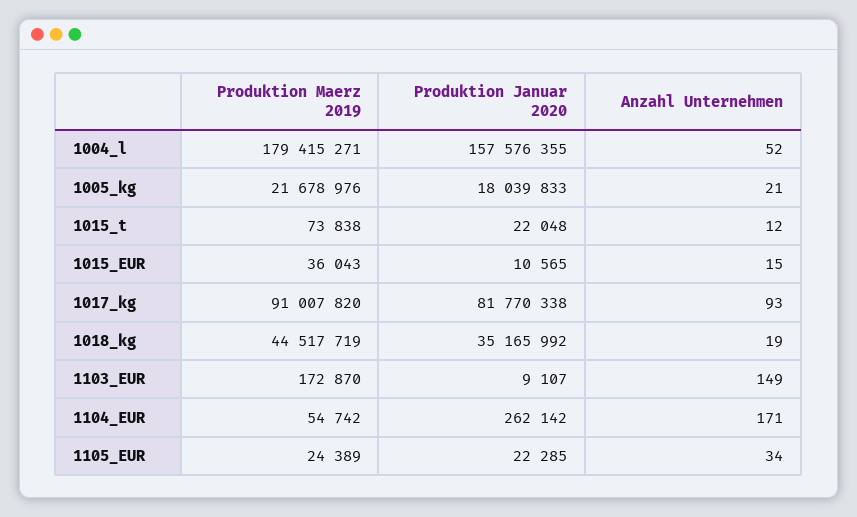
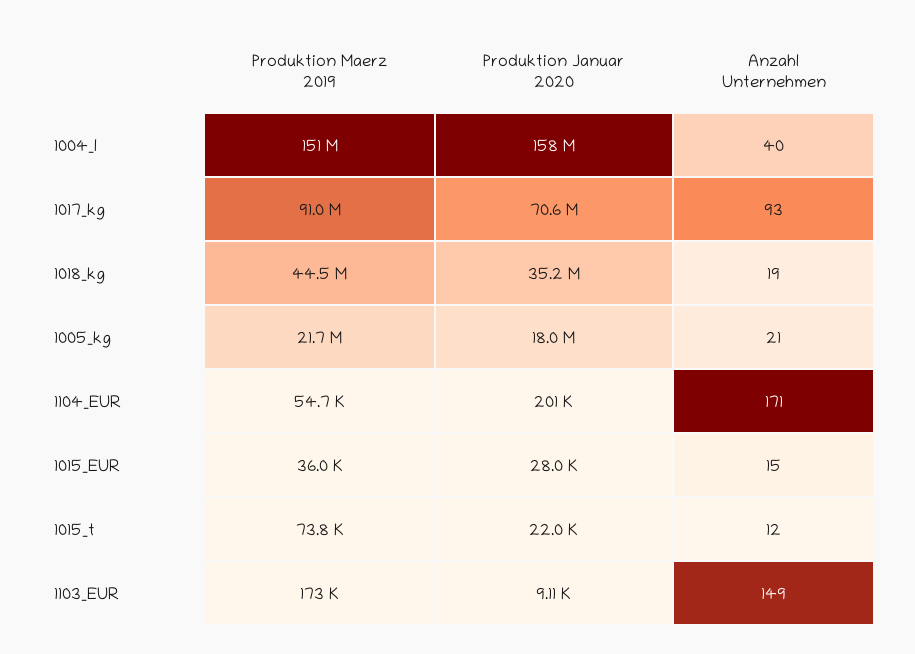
Produktion Maerz 2019, 1004_l: 179415271 -> 151000000
Anzahl Unternehmen, 1004_l: 52 -> 40
Produktion Januar 2020, 1015_EUR: 10565 -> 28000
Produktion Januar 2020, 1017_kg: 81770338 -> 70600000
Produktion Januar 2020, 1104_EUR: 262142 -> 201000
Produktion Maerz 2019, 1105_EUR: 24389 -> none
Produktion Januar 2020, 1105_EUR: 22285 -> none
Anzahl Unternehmen, 1105_EUR: 34 -> none

